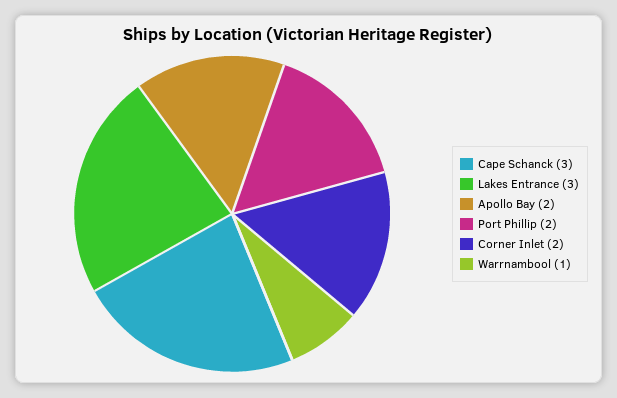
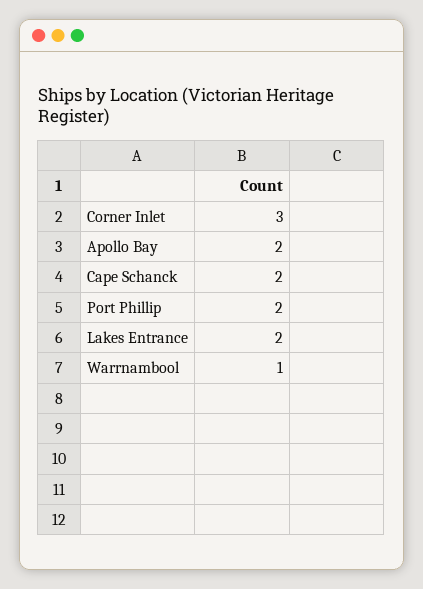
Cape Schanck: 3 -> 2
Lakes Entrance: 3 -> 2
Corner Inlet: 2 -> 3

